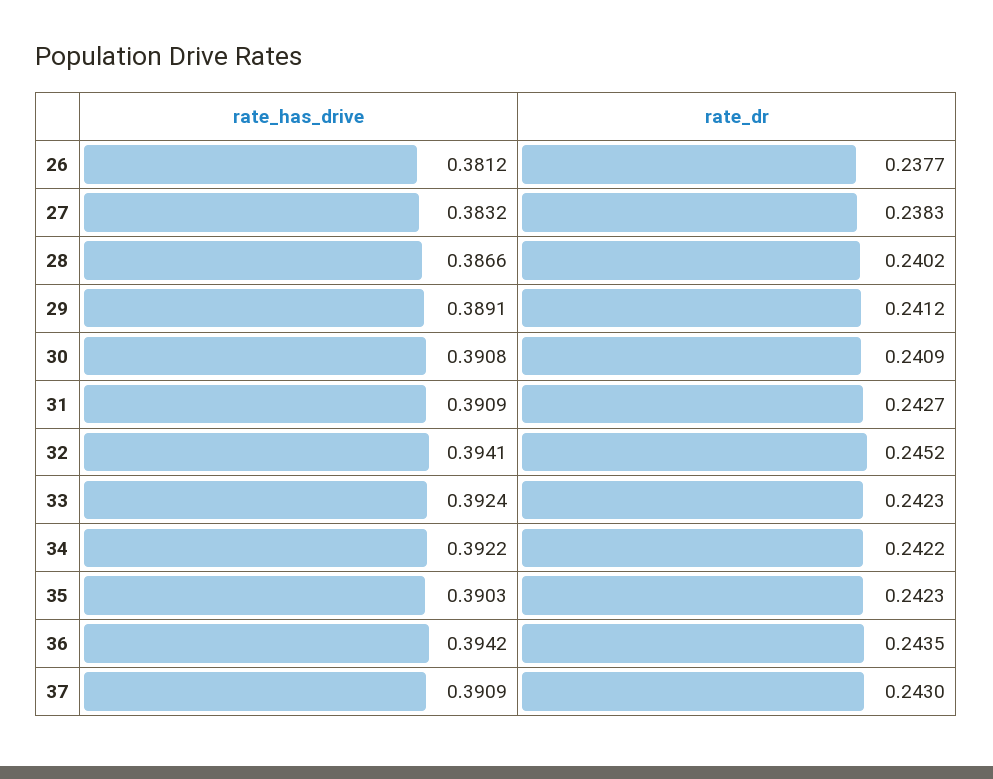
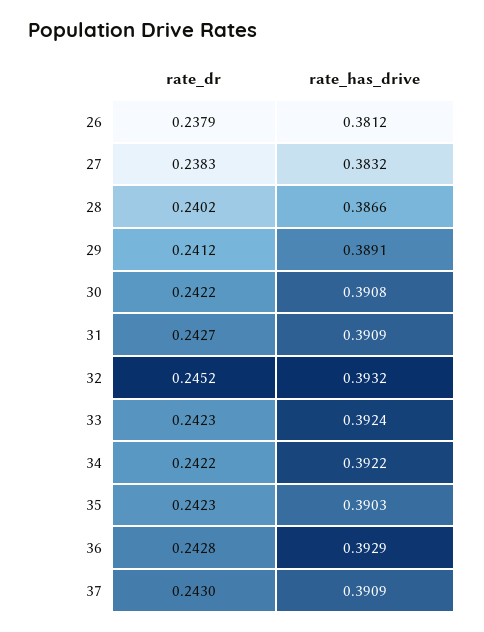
rate_dr, 26: 0.2377 -> 0.2379
rate_dr, 30: 0.2409 -> 0.2422
rate_has_drive, 32: 0.3941 -> 0.3932
rate_has_drive, 36: 0.3942 -> 0.3929
rate_dr, 36: 0.2435 -> 0.2428

